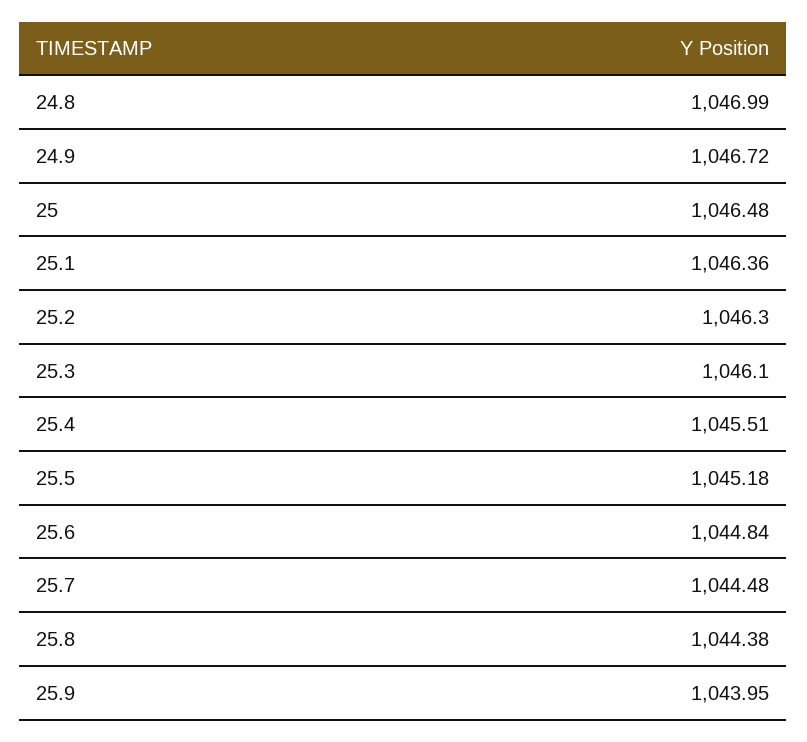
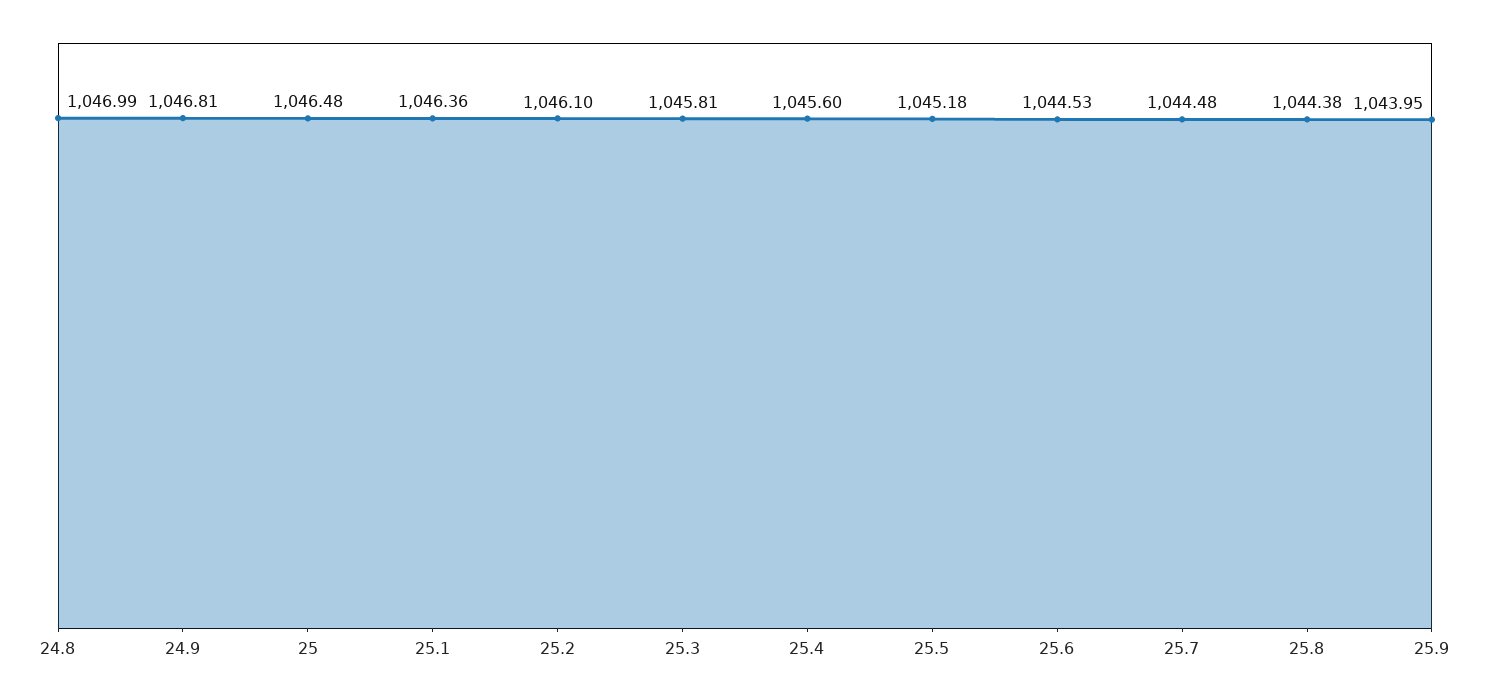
24.9: 1046.72 -> 1046.81
25.2: 1046.3 -> 1046.1
25.3: 1046.1 -> 1045.81
25.4: 1045.51 -> 1045.6
25.6: 1044.84 -> 1044.53

